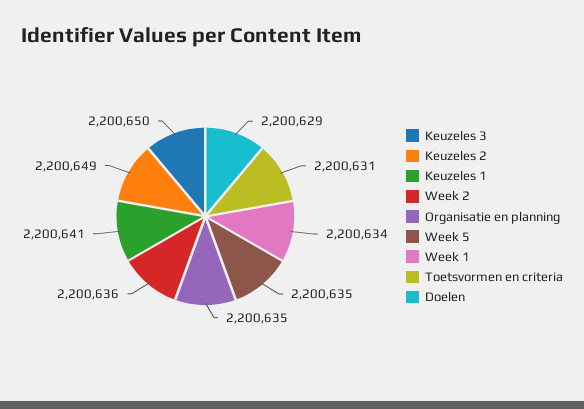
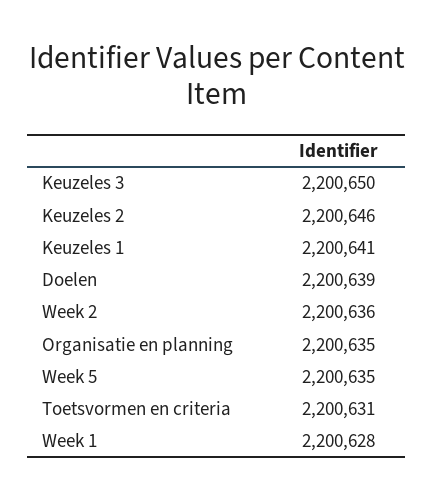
Keuzeles 2: 2200649 -> 2200646
Week 1: 2200634 -> 2200628
Doelen: 2200629 -> 2200639

